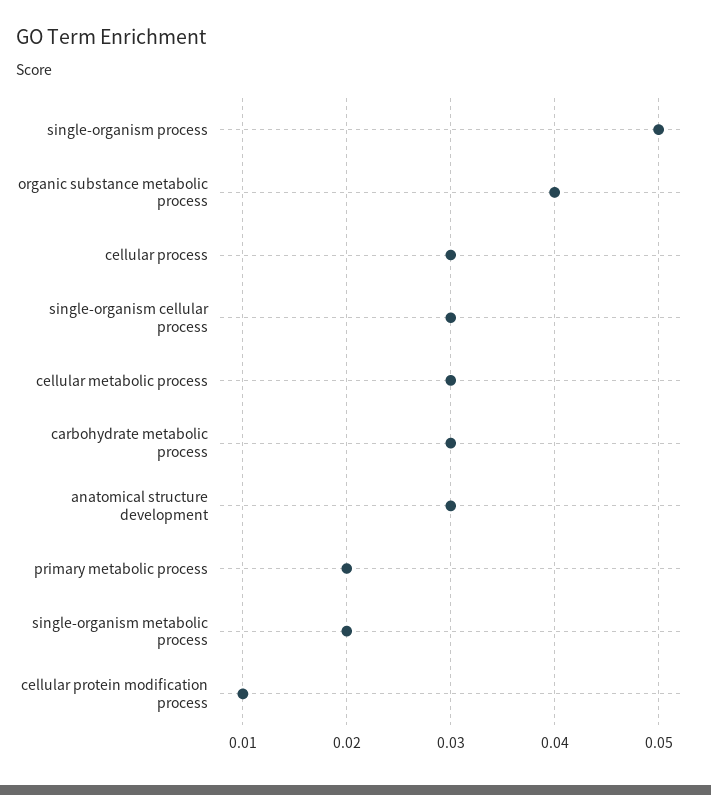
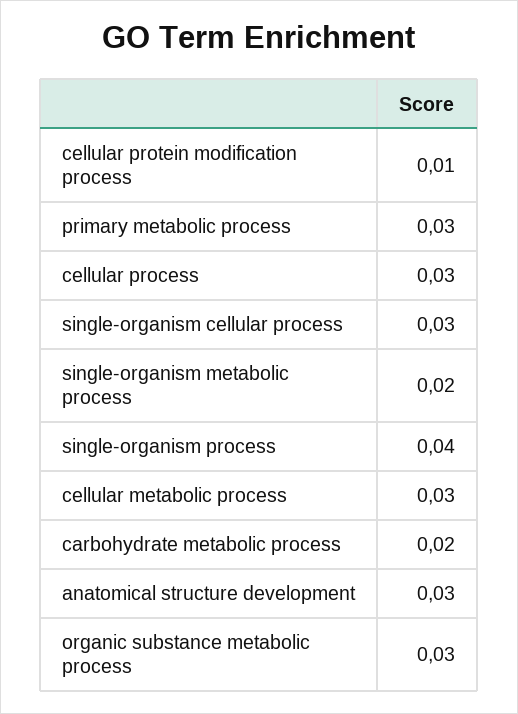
single-organism process: 0.05 -> 0.04
organic substance metabolic process: 0.04 -> 0.03
carbohydrate metabolic process: 0.03 -> 0.02
primary metabolic process: 0.02 -> 0.03

